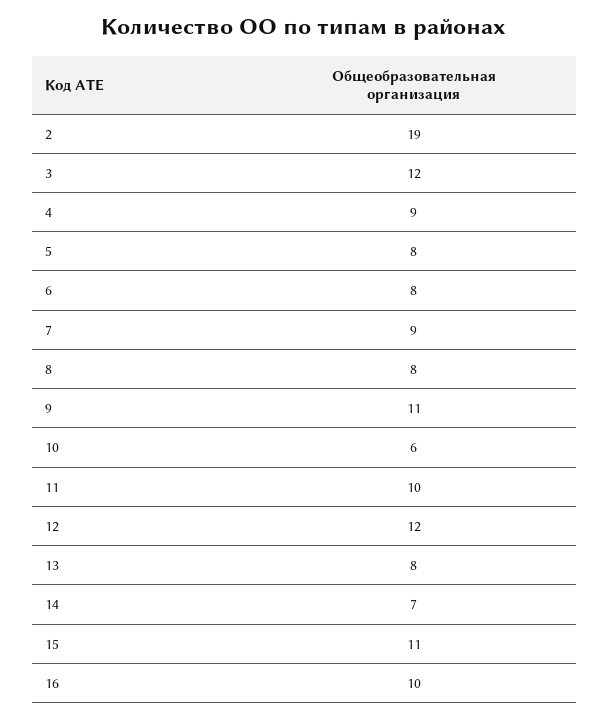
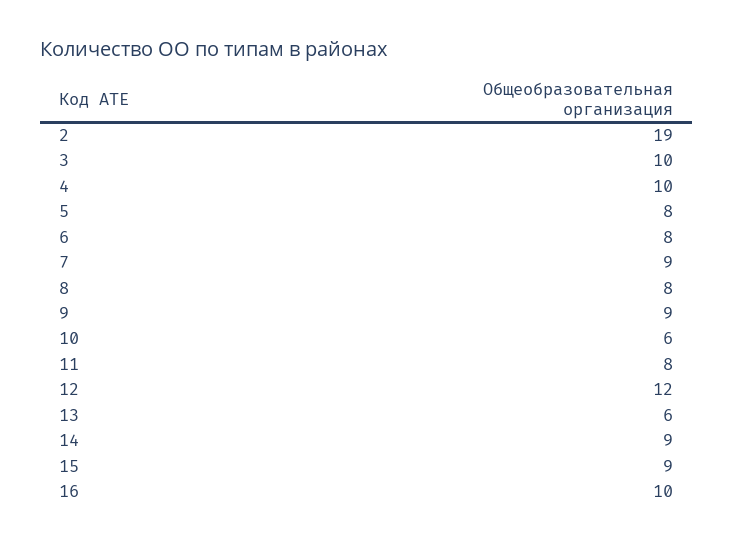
3: 12 -> 10
4: 9 -> 10
9: 11 -> 9
11: 10 -> 8
13: 8 -> 6
14: 7 -> 9
15: 11 -> 9

